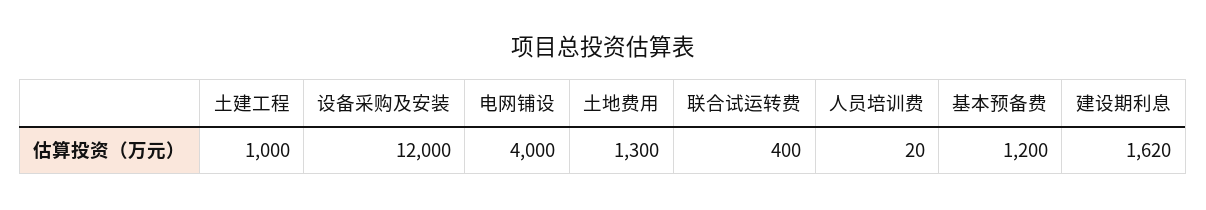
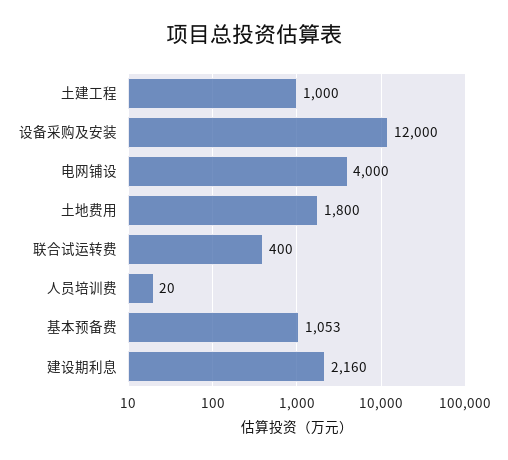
土地费用: 1300 -> 1800
基本预备费: 1200 -> 1053
建设期利息: 1620 -> 2160

